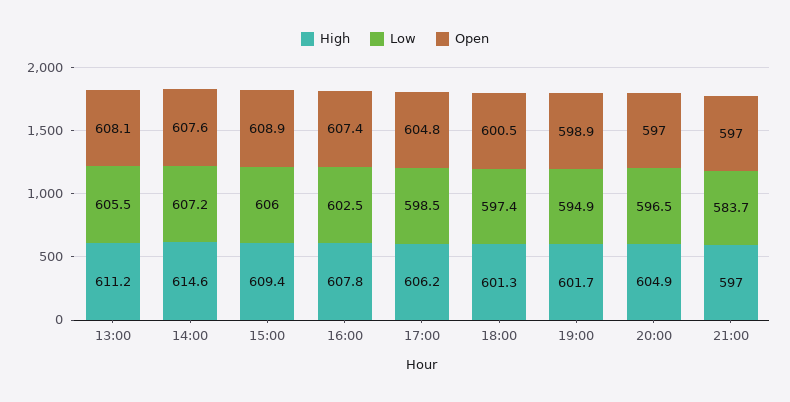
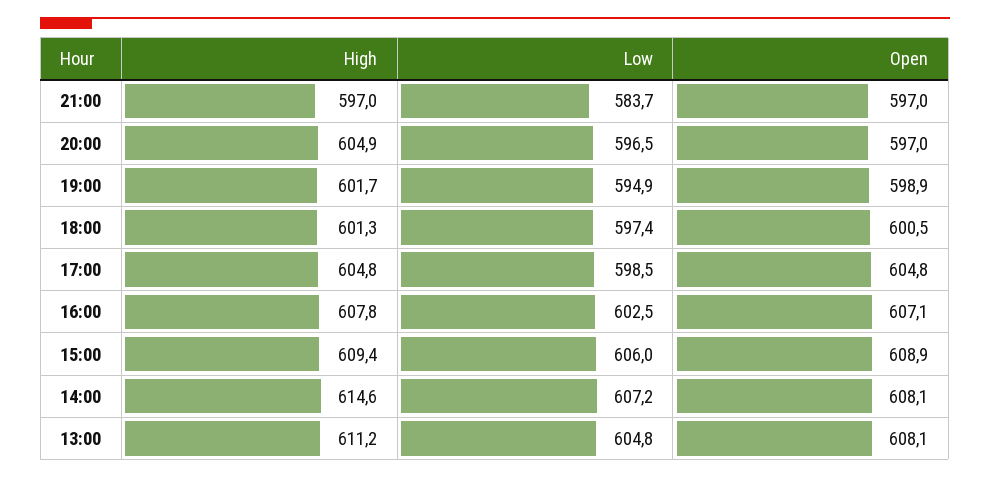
Low, 13:00: 605.5 -> 604.8
Open, 14:00: 607.6 -> 608.1
Open, 16:00: 607.4 -> 607.1
High, 17:00: 606.2 -> 604.8

